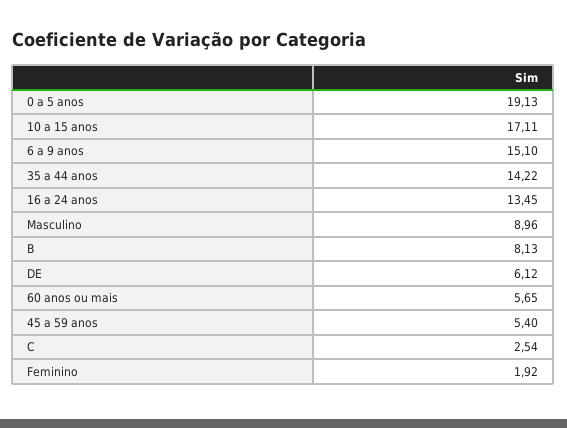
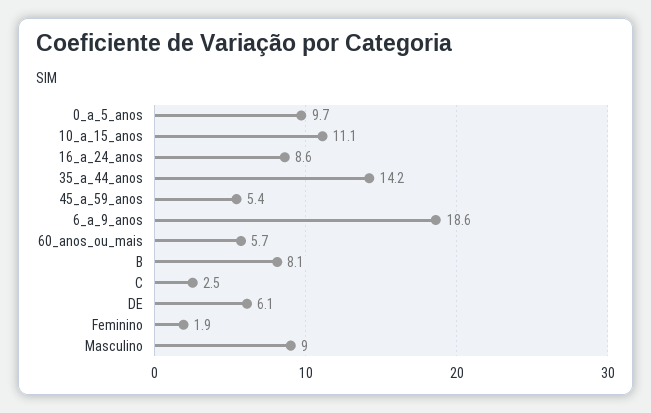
0 a 5 anos: 19.13 -> 9.7
10 a 15 anos: 17.11 -> 11.1
6 a 9 anos: 15.1 -> 18.6
16 a 24 anos: 13.45 -> 8.6

